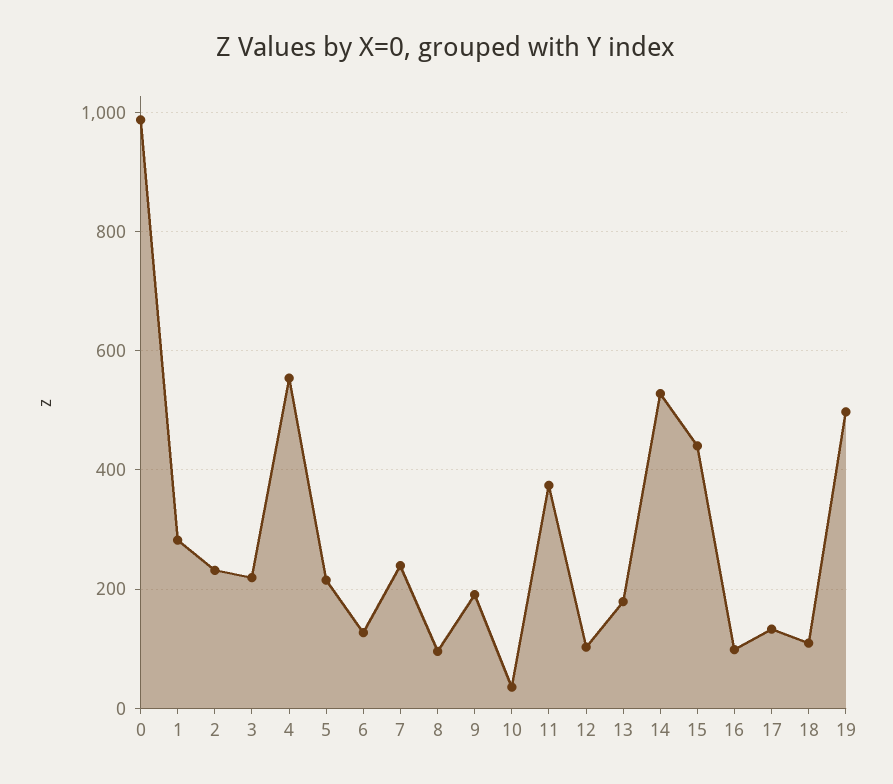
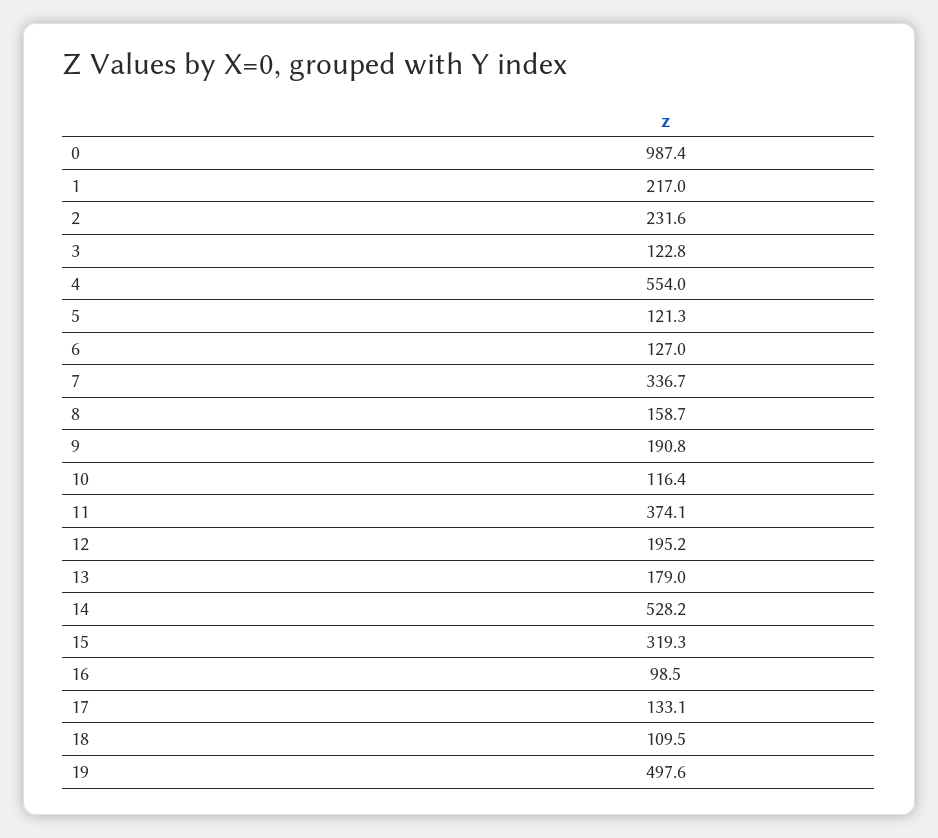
1: 280 -> 217
3: 220 -> 122.8
5: 220 -> 121.3
7: 240 -> 336.7
8: 100 -> 158.7
10: 40 -> 116.4
12: 100 -> 195.2
15: 440 -> 319.3

